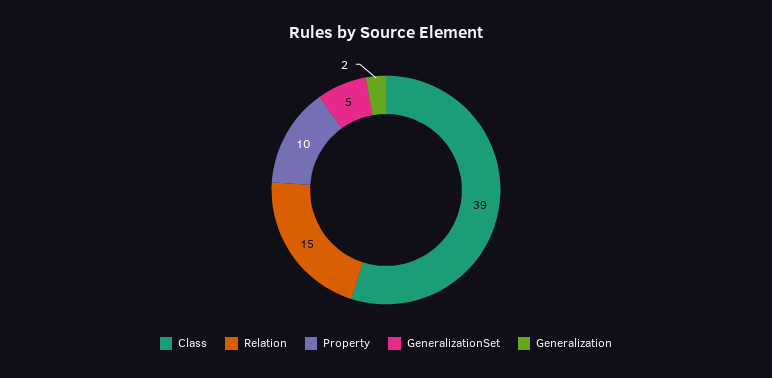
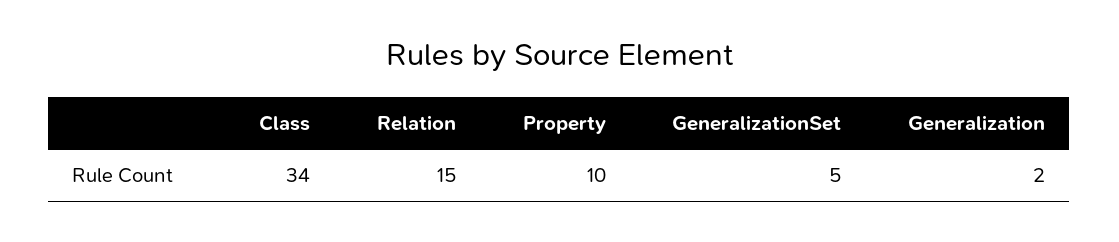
Class: 39 -> 34

